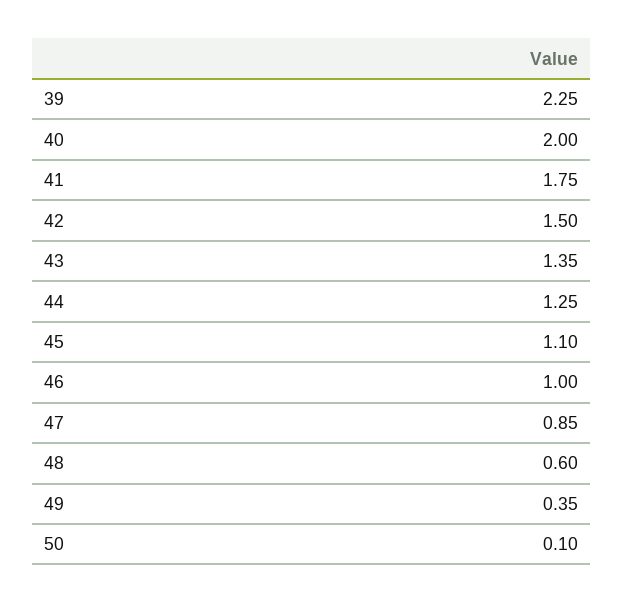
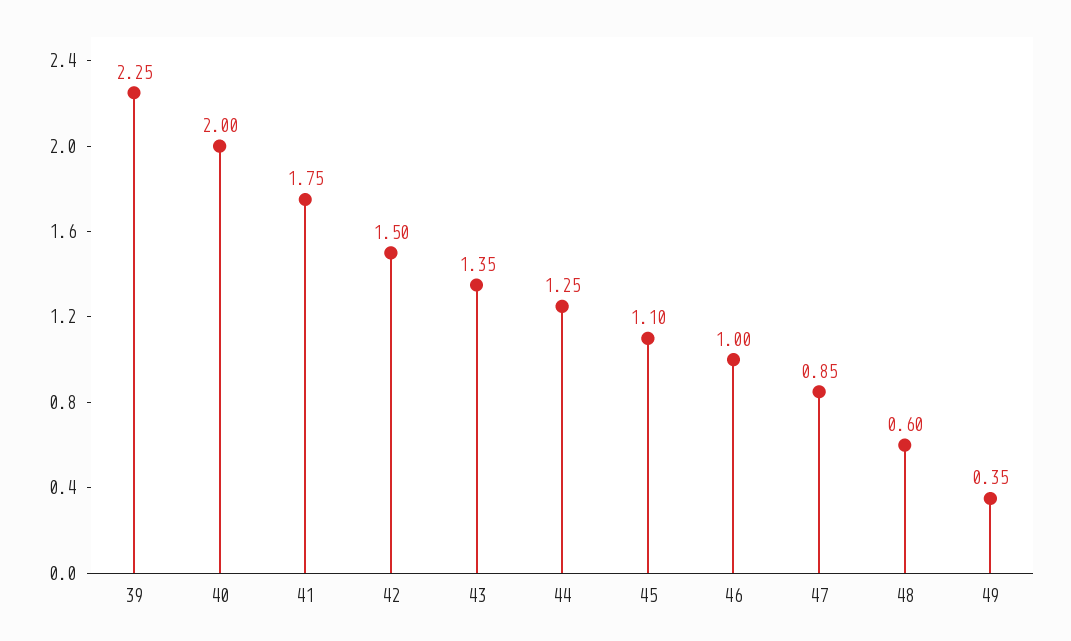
50: 0.1 -> none

